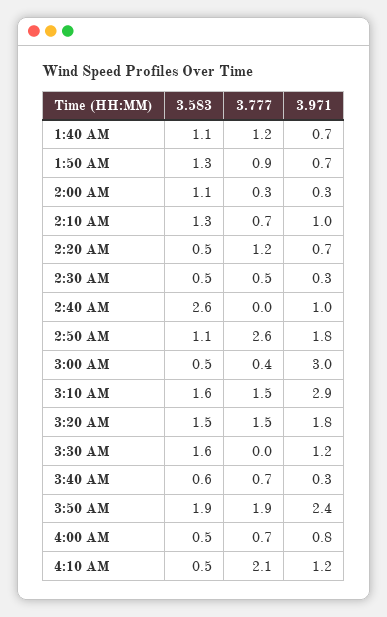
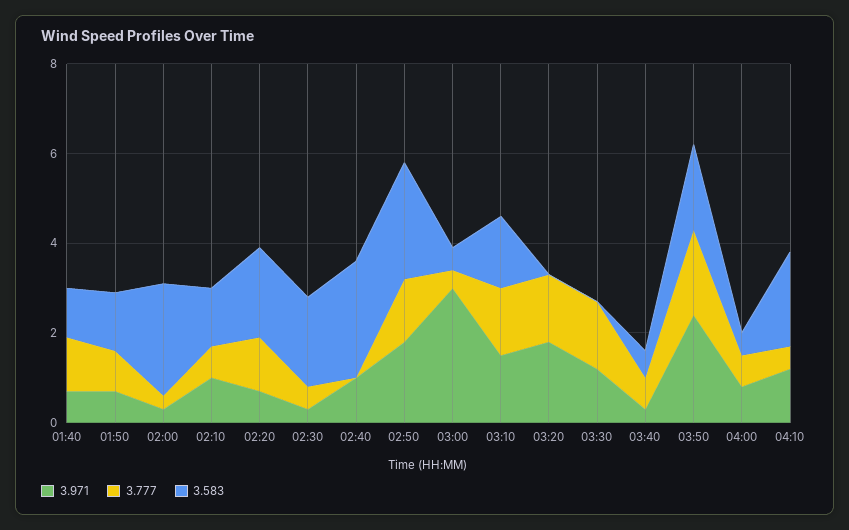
3.583, 2:00 AM: 1.1 -> 2.5
3.583, 2:20 AM: 0.5 -> 2
3.583, 2:30 AM: 0.5 -> 2
3.583, 2:50 AM: 1.1 -> 2.5
3.777, 2:50 AM: 2.6 -> 1.5
3.971, 3:10 AM: 2.9 -> 1.5
3.583, 3:20 AM: 1.5 -> 0
3.583, 3:30 AM: 1.6 -> 0
3.777, 3:30 AM: 0 -> 1.5
3.583, 4:10 AM: 0.5 -> 2
3.777, 4:10 AM: 2.1 -> 0.5

